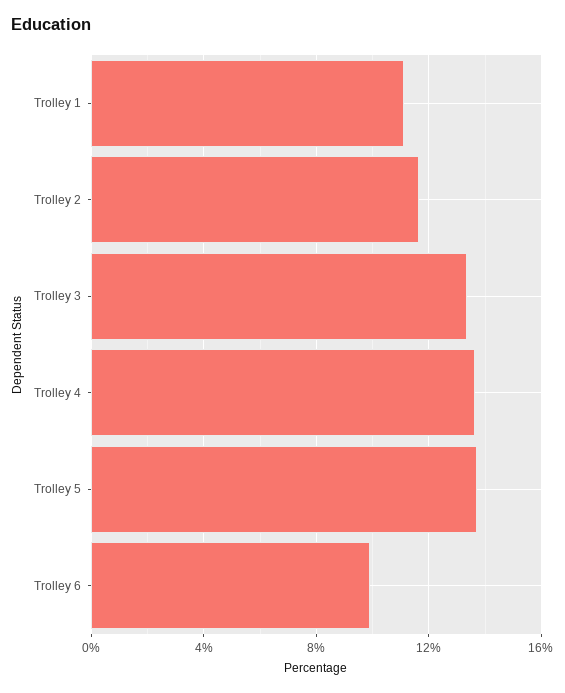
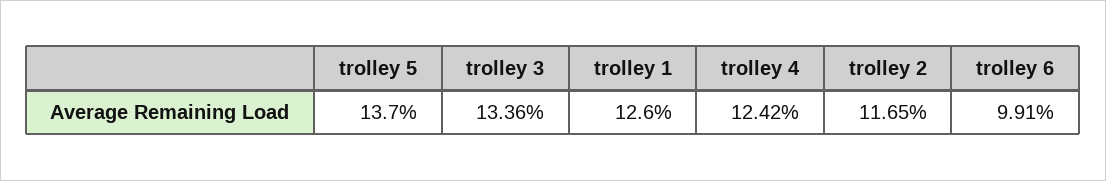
Trolley 1: 11 -> 12.6
Trolley 4: 13.5 -> 12.42

